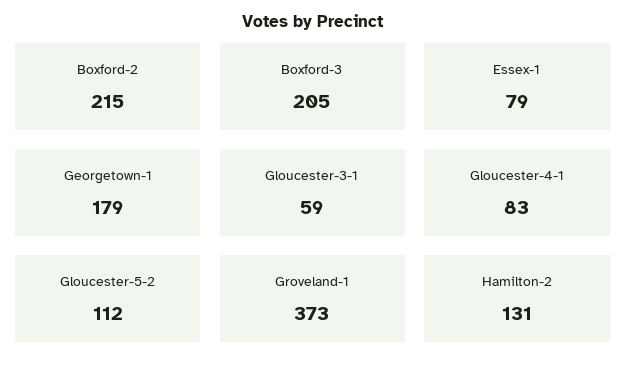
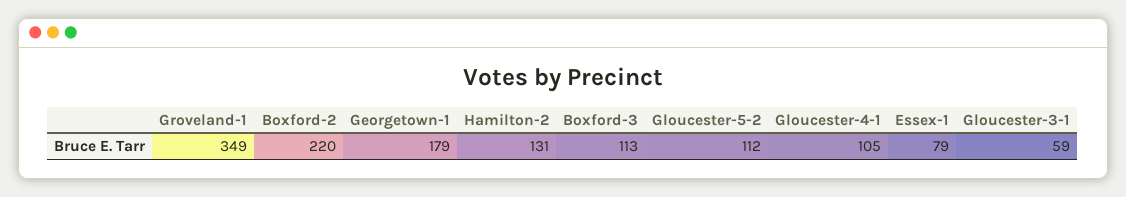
Boxford-2: 215 -> 220
Boxford-3: 205 -> 113
Gloucester-4-1: 83 -> 105
Groveland-1: 373 -> 349

